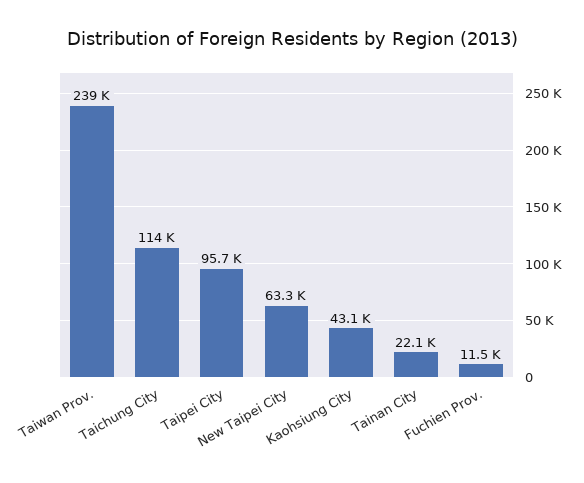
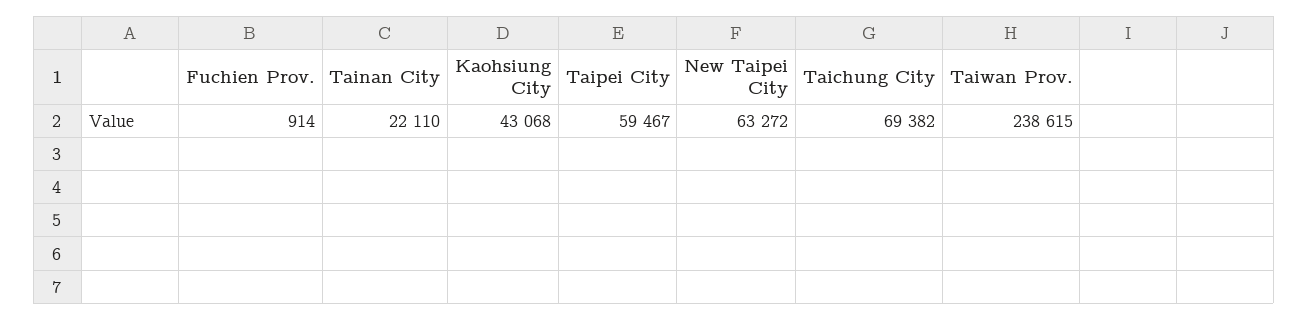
Taichung City: 114000 -> 69382
Taipei City: 95700 -> 59467
Fuchien Prov.: 11500 -> 914

